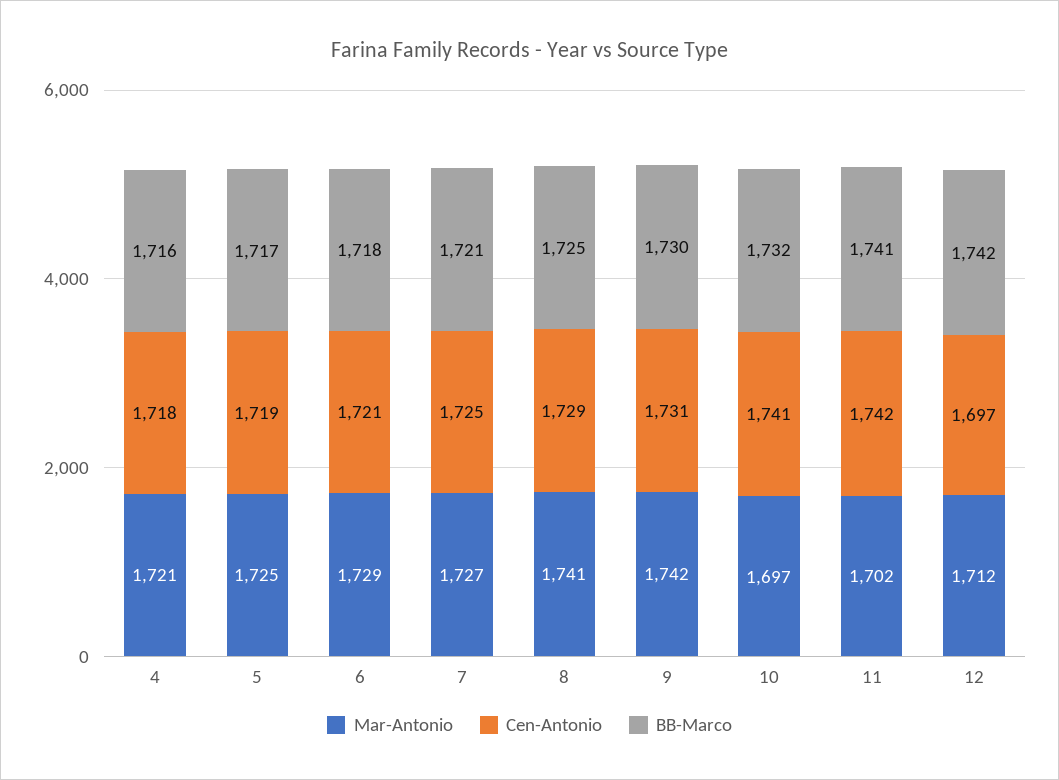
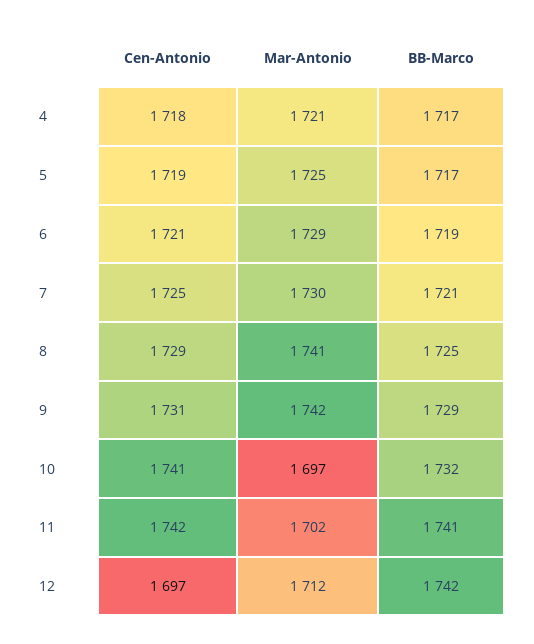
BB-Marco, 4: 1716 -> 1717
BB-Marco, 6: 1718 -> 1719
Mar-Antonio, 7: 1727 -> 1730
BB-Marco, 9: 1730 -> 1729

